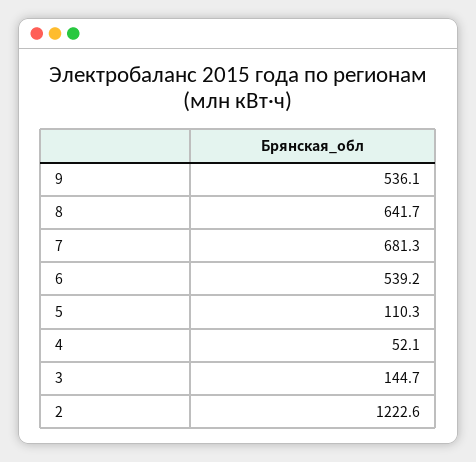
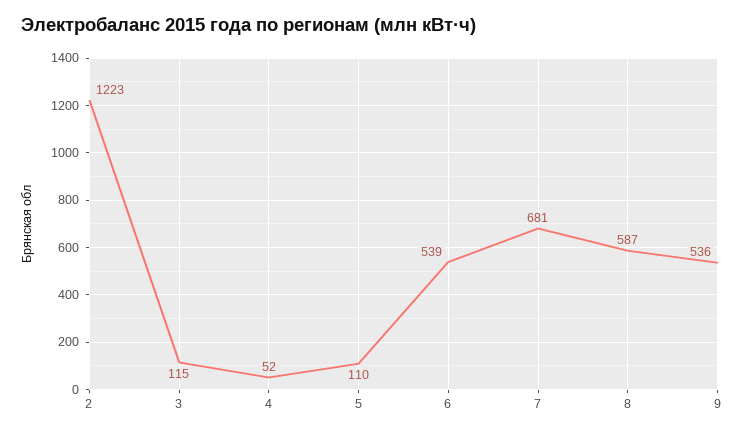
8: 641.7 -> 587
3: 144.7 -> 115

